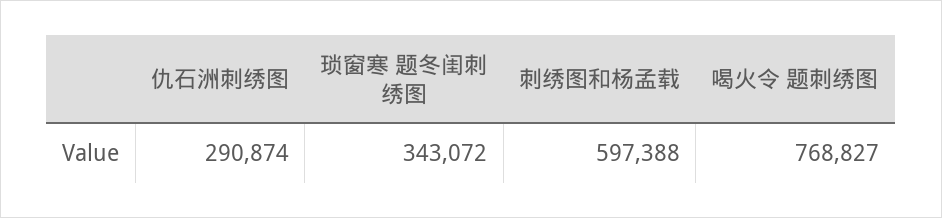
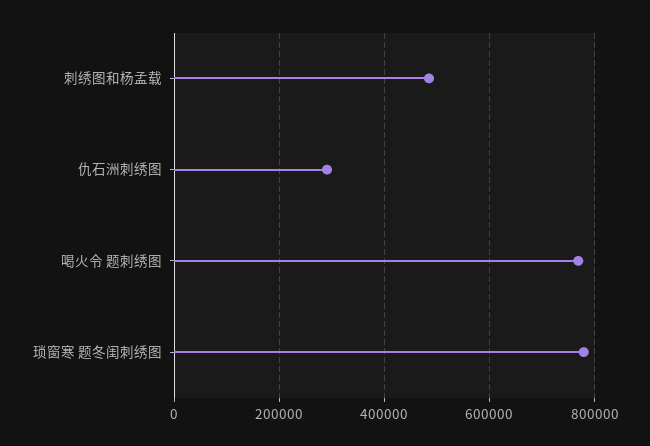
琐窗寒 题冬闺刺绣图: 343072 -> 780000
刺绣图和杨孟载: 597388 -> 480000

